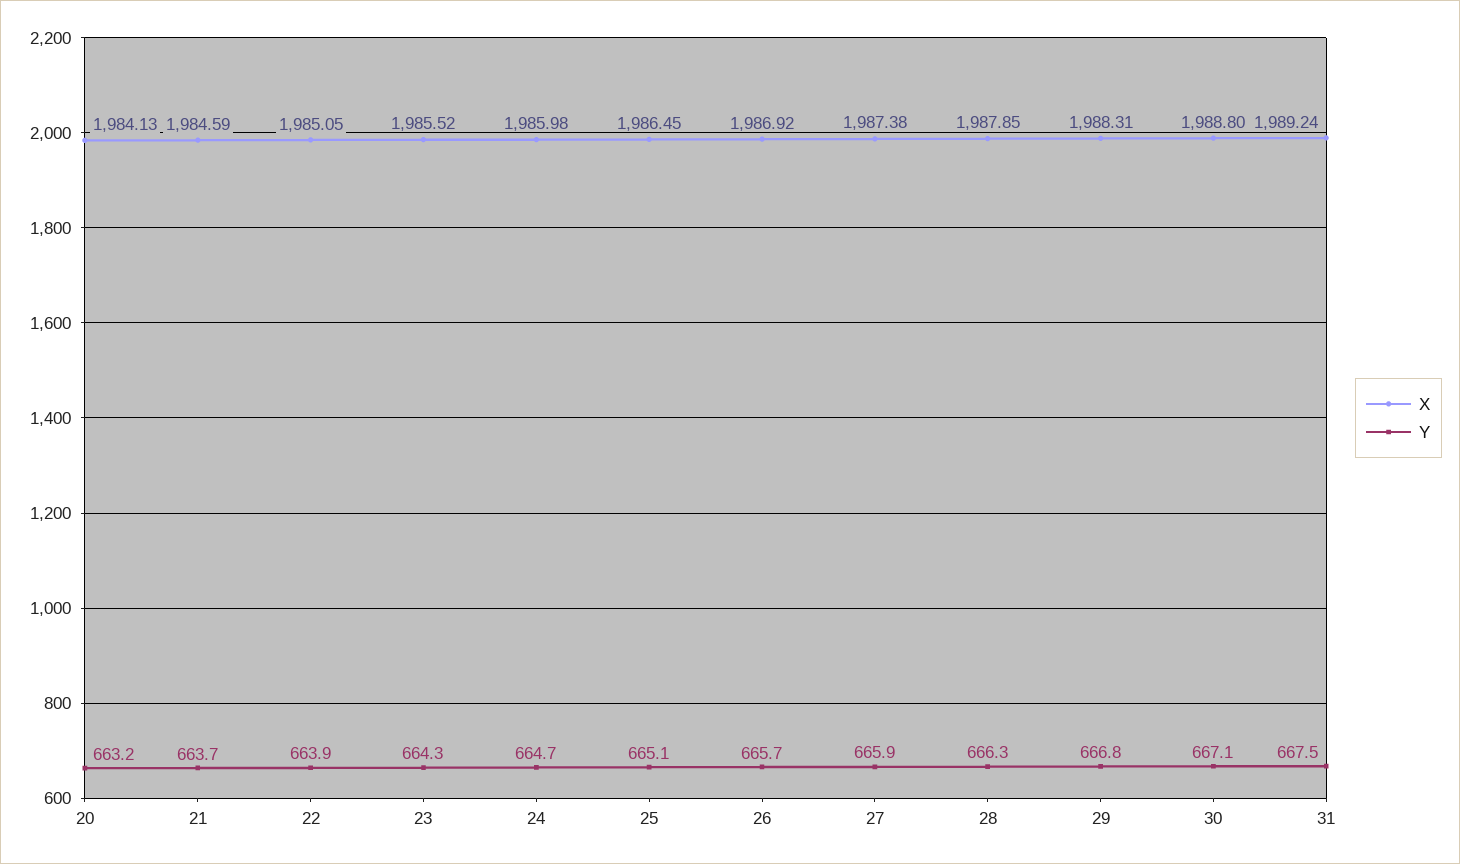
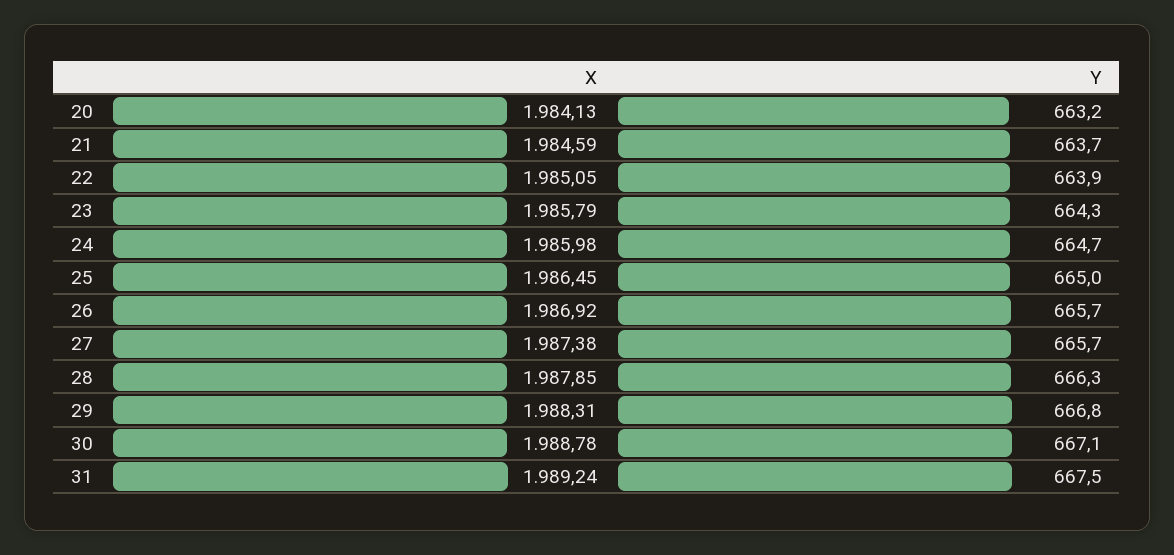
X, 23: 1985.52 -> 1985.79
Y, 25: 665.1 -> 665
Y, 27: 665.9 -> 665.7
X, 30: 1988.8 -> 1988.78

